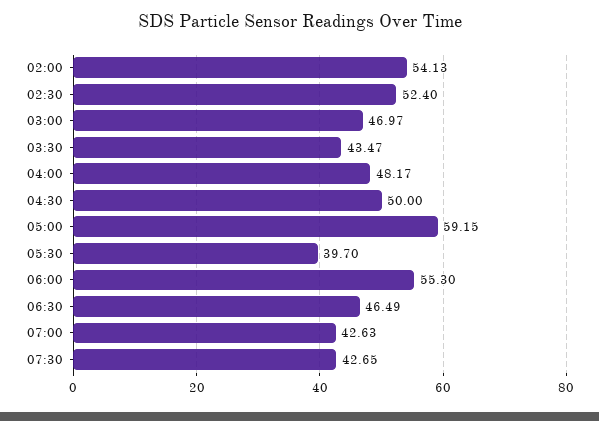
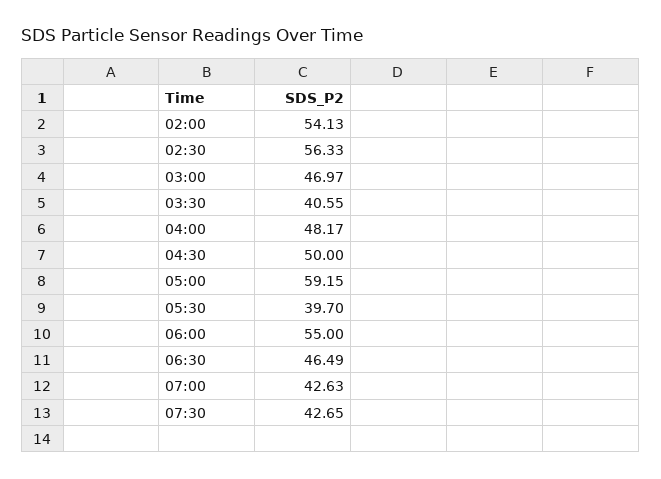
02:30: 52.4 -> 56.33
03:30: 43.47 -> 40.55
06:00: 55.3 -> 55

